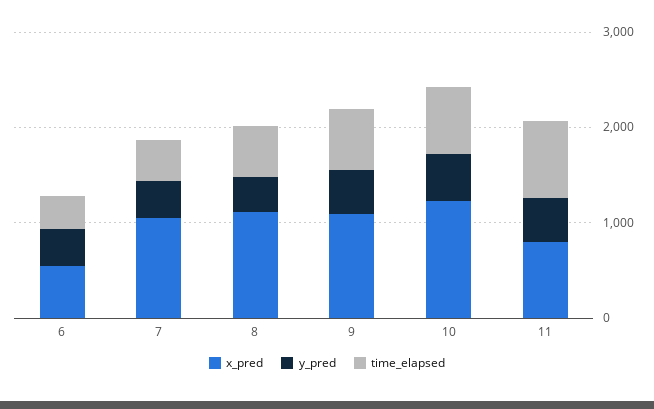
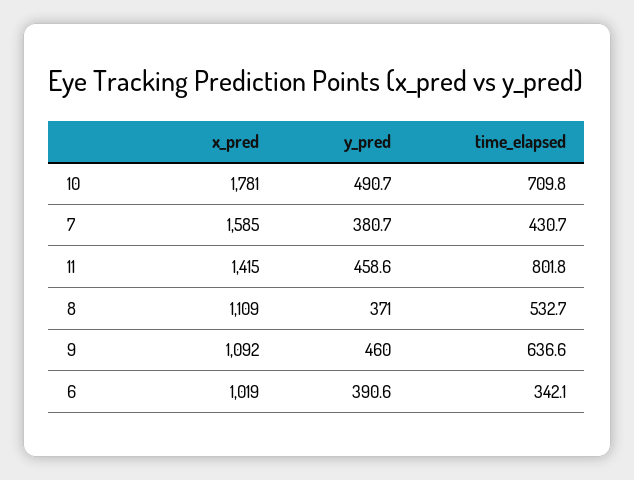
x_pred, 6: 600 -> 1019
x_pred, 7: 1000 -> 1585
x_pred, 10: 1200 -> 1781
x_pred, 11: 800 -> 1415

